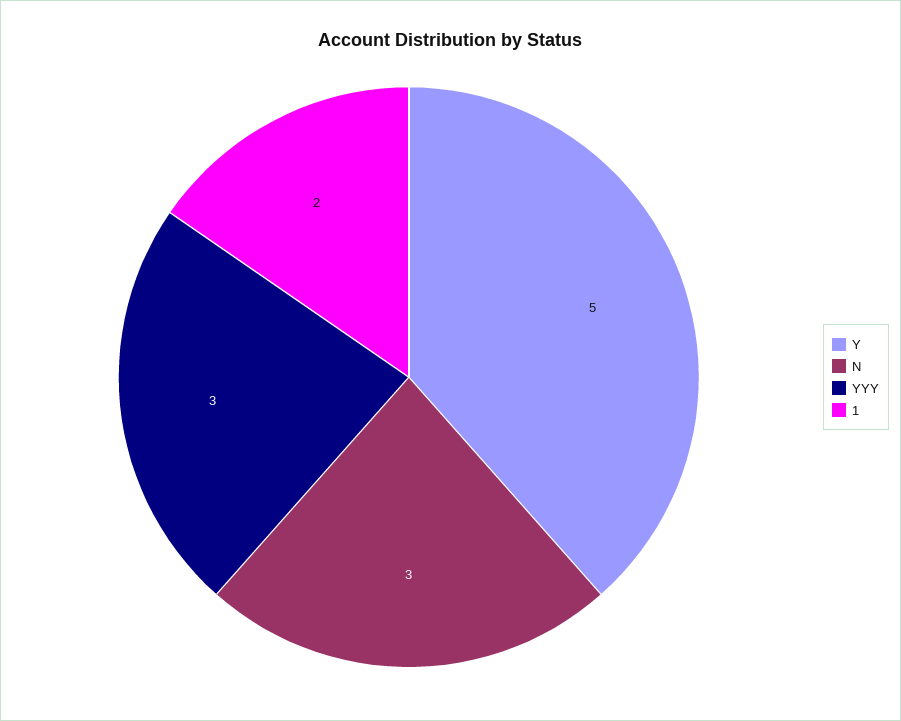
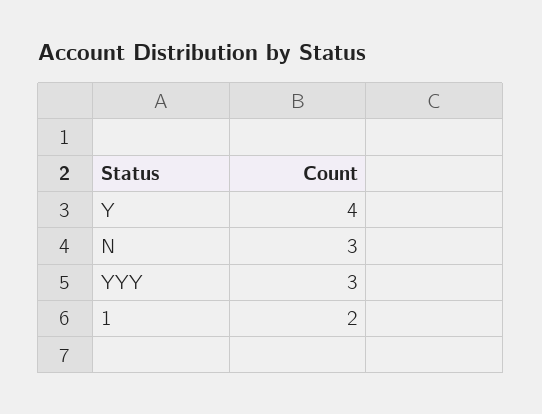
Y: 5 -> 4

